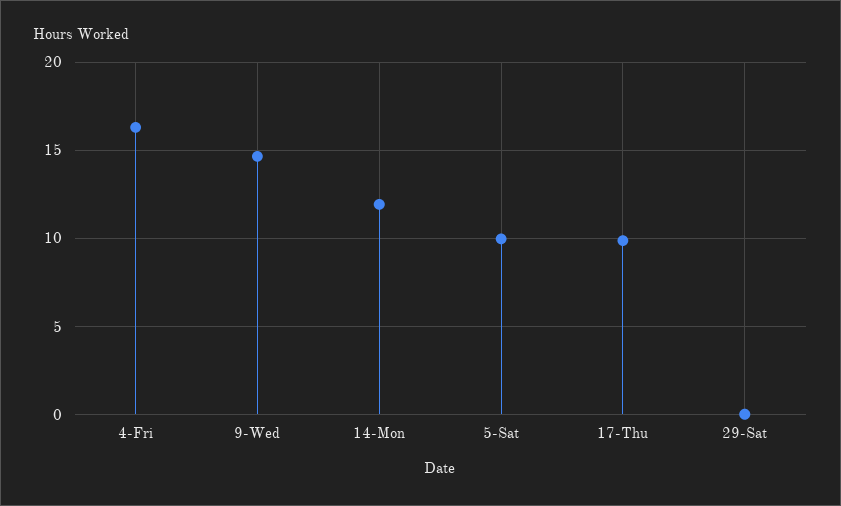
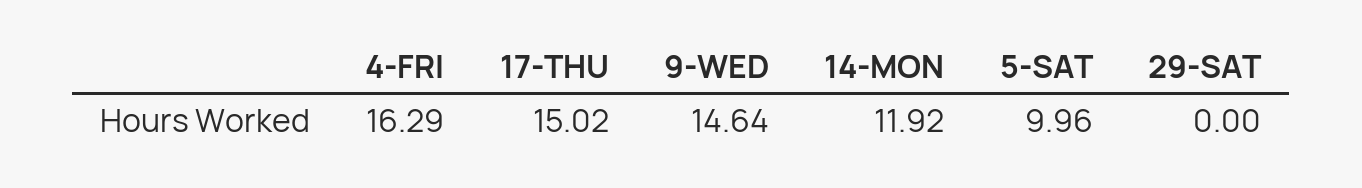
17-Thu: 10 -> 15.02

